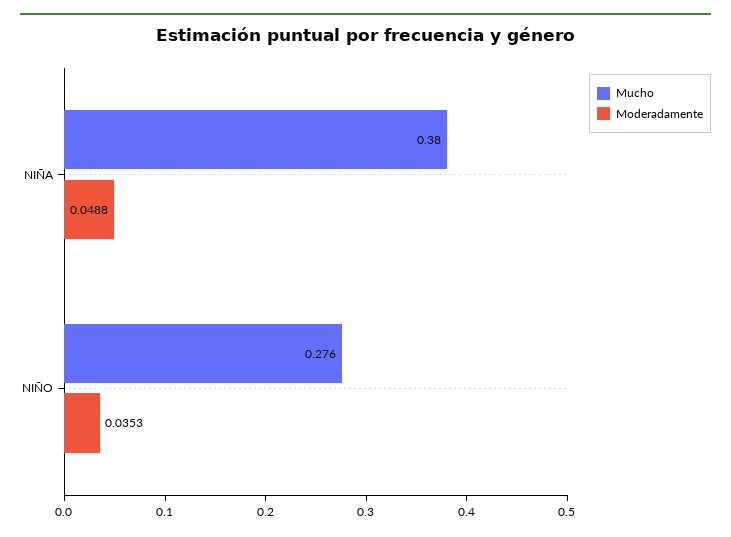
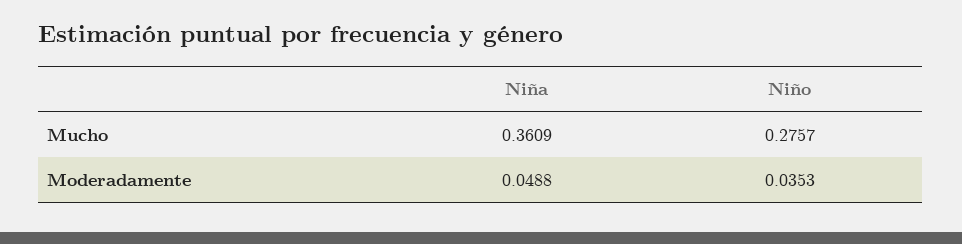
Mucho, NIÑA: 0.38 -> 0.3609

